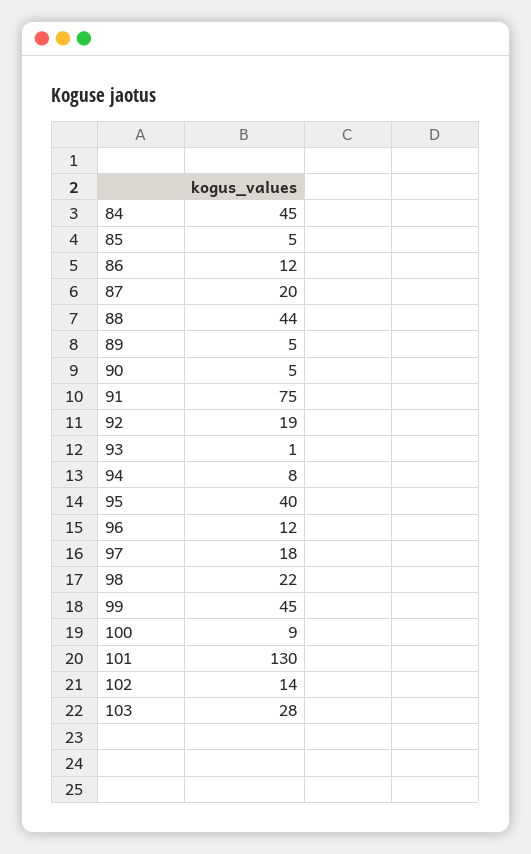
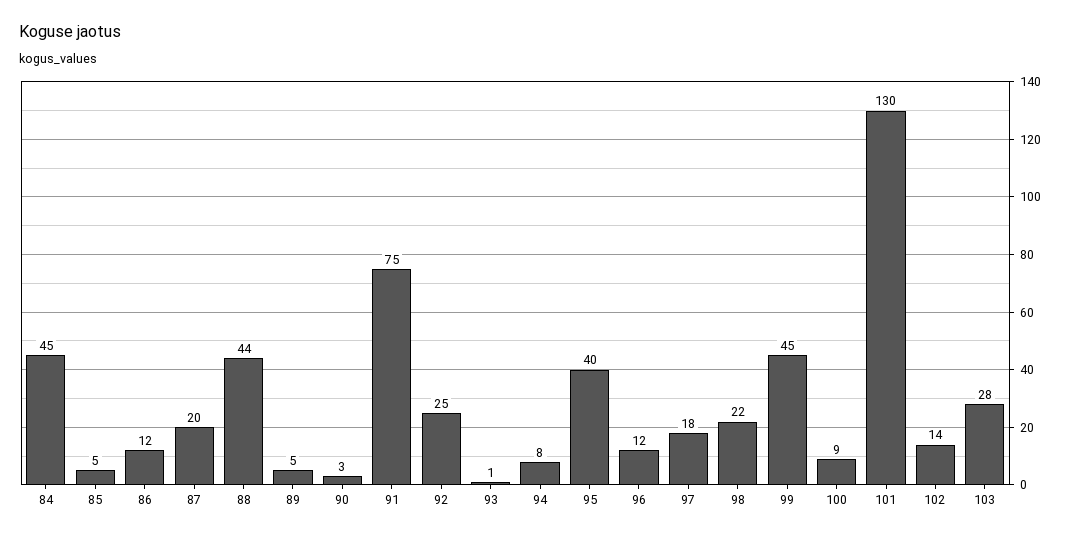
90: 5 -> 3
92: 19 -> 25

